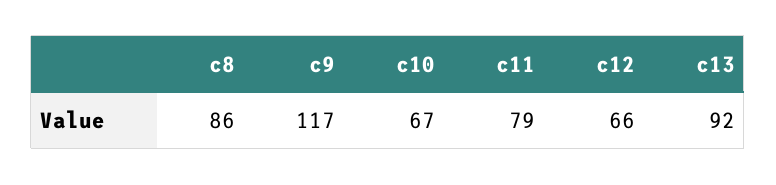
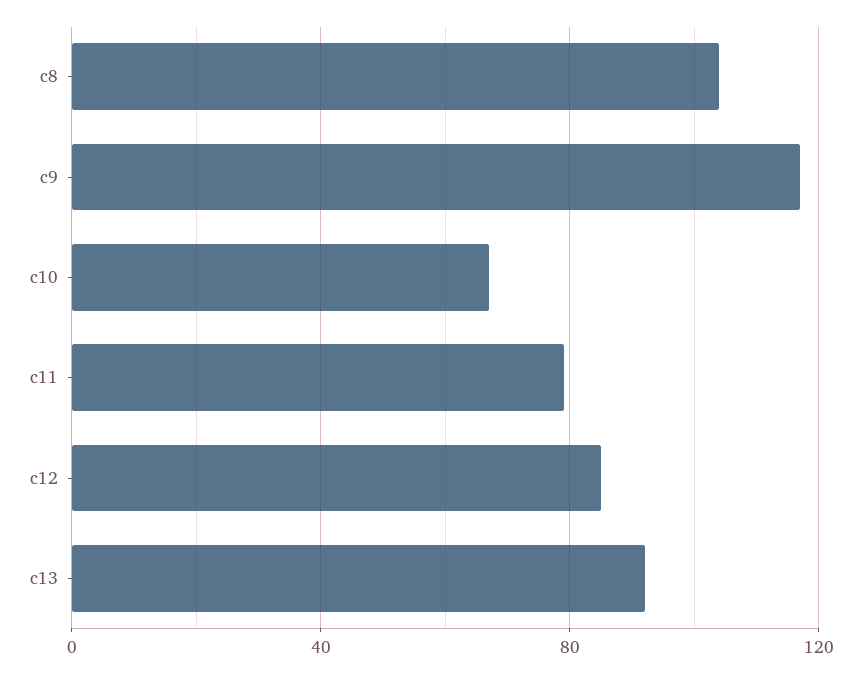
c8: 86 -> 105
c12: 66 -> 85

